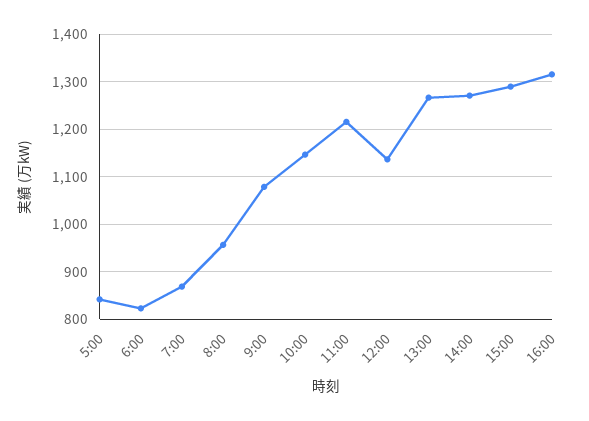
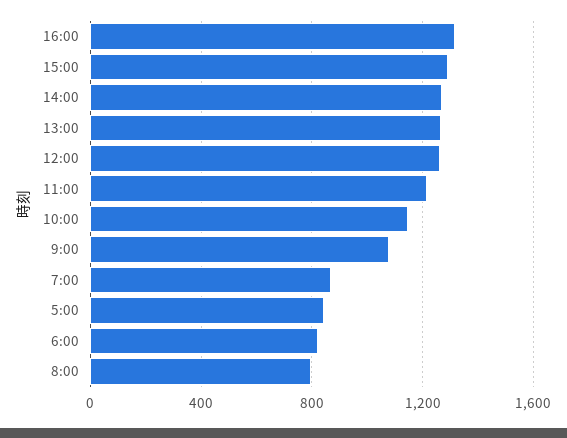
8:00: 960 -> 800
12:00: 1140 -> 1250

